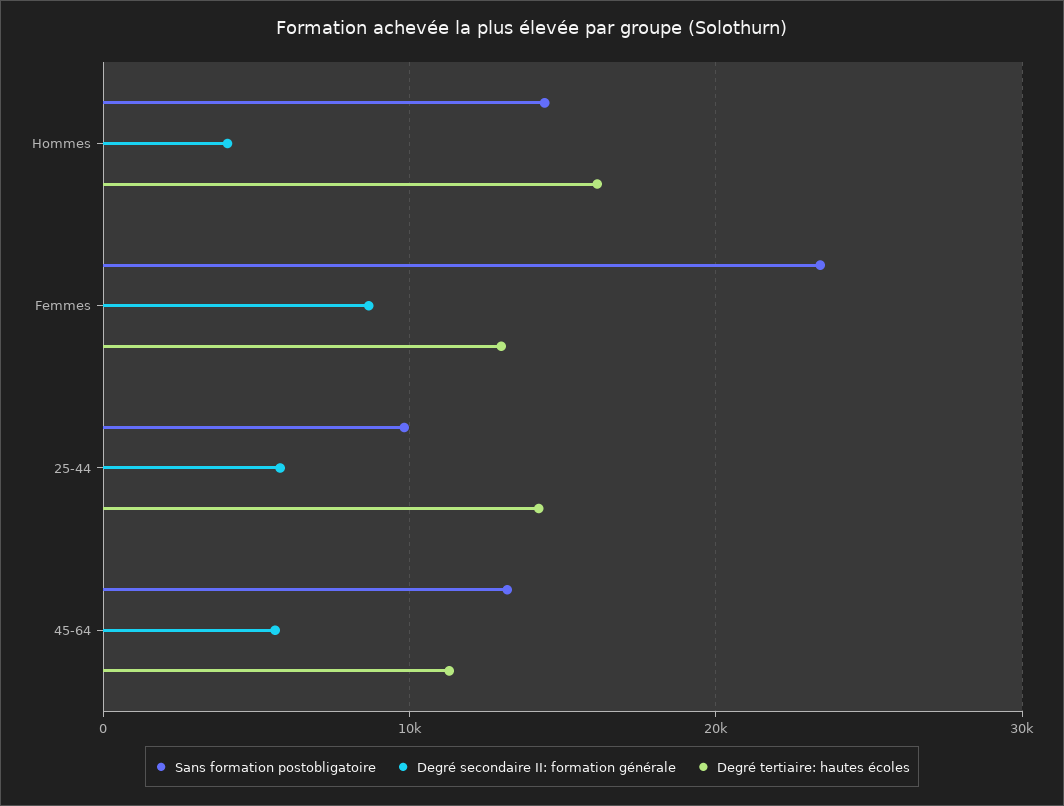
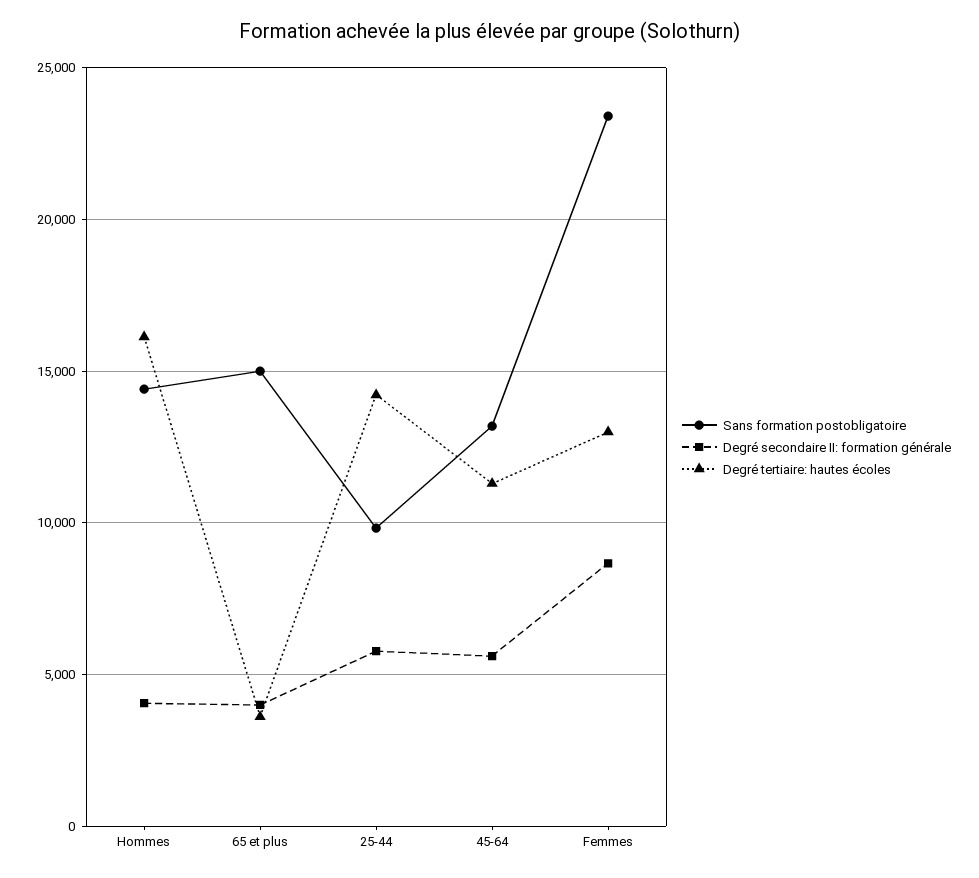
Sans formation postobligatoire, 65 et plus: none -> 15000
Degré secondaire II: formation générale, 65 et plus: none -> 4000
Degré tertiaire: hautes écoles, 65 et plus: none -> 3500

